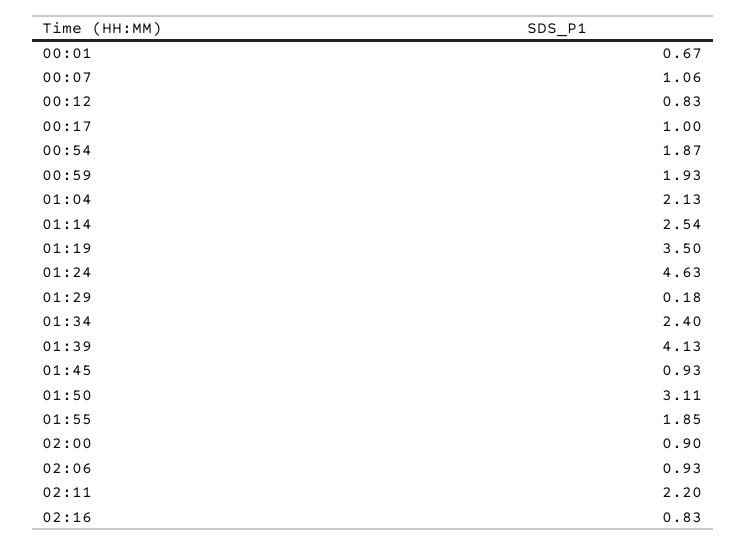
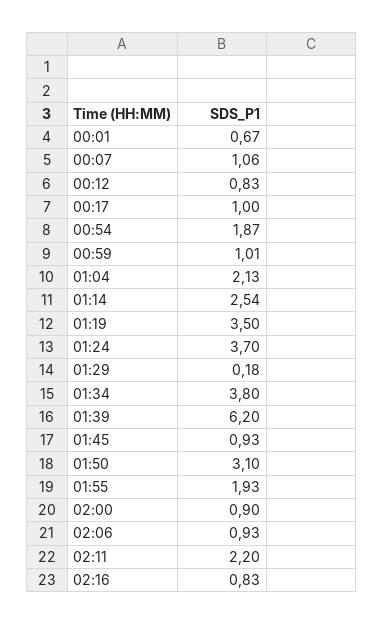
00:59: 1.93 -> 1.01
01:24: 4.63 -> 3.7
01:34: 2.4 -> 3.8
01:39: 4.13 -> 6.2
01:50: 3.11 -> 3.1
01:55: 1.85 -> 1.93

